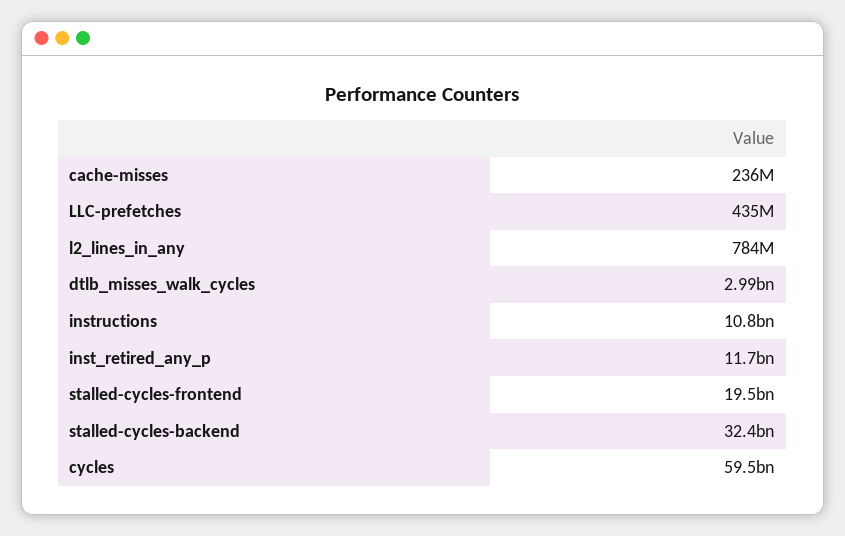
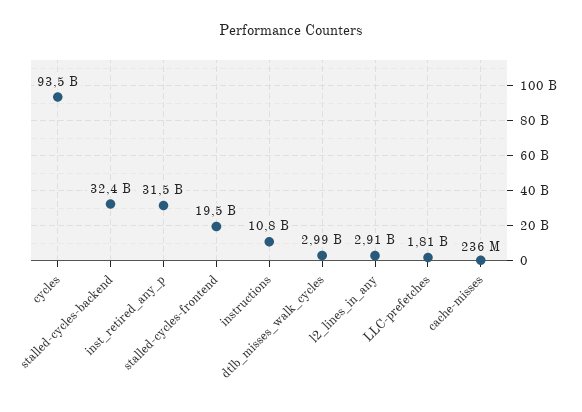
LLC-prefetches: 435000000 -> 1810000000
l2_lines_in_any: 784000000 -> 2910000000
inst_retired_any_p: 11700000000 -> 31500000000
cycles: 59500000000 -> 93500000000

